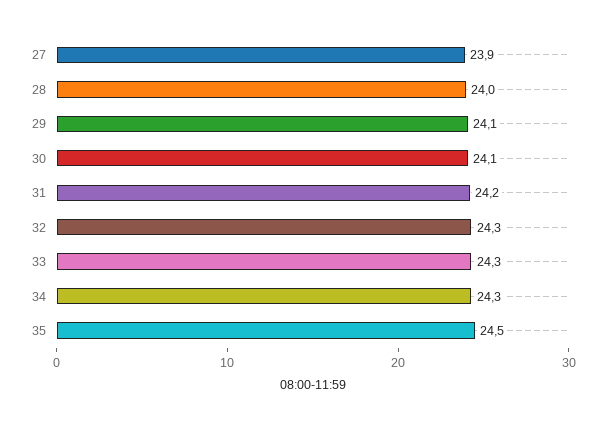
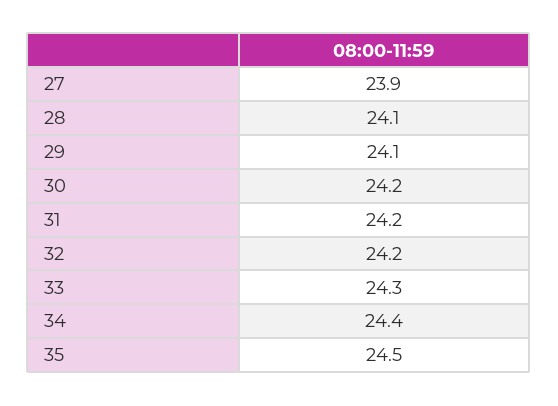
28: 24 -> 24.1
30: 24.1 -> 24.2
32: 24.3 -> 24.2
34: 24.3 -> 24.4

